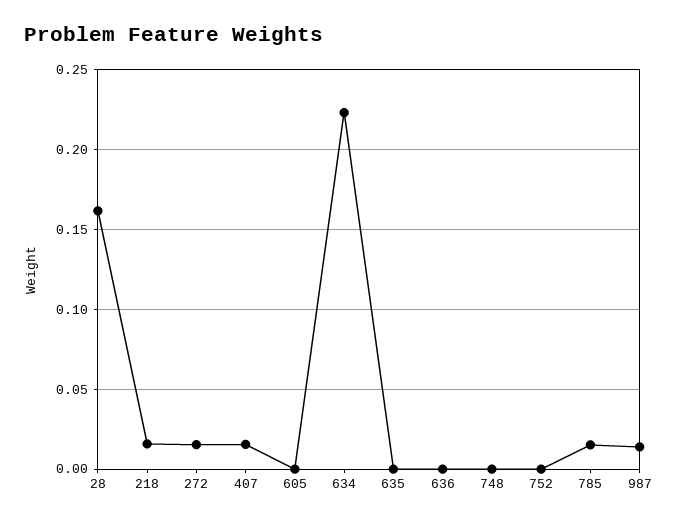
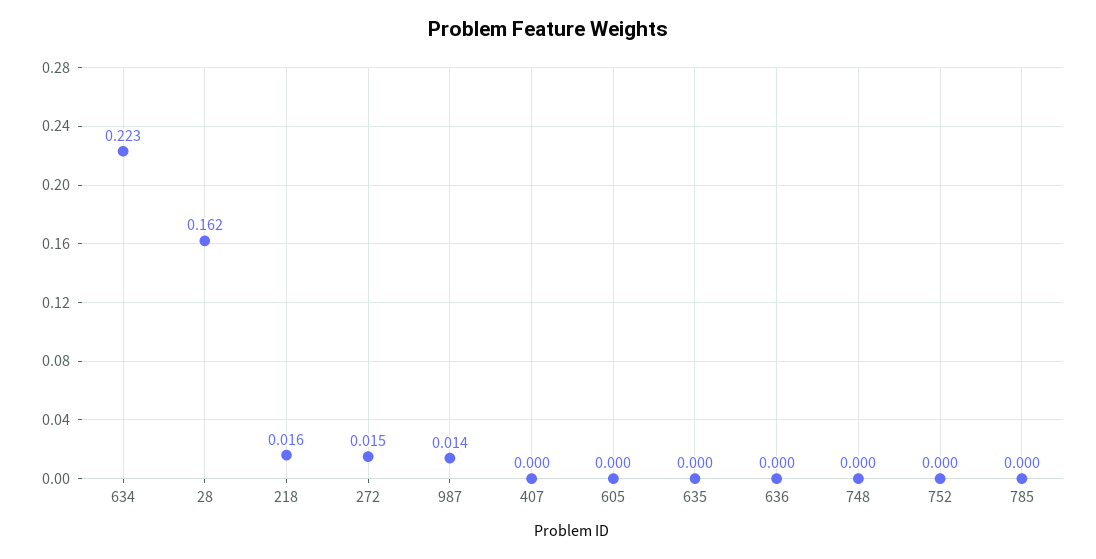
407: 0.015 -> 0
785: 0.015 -> 0

